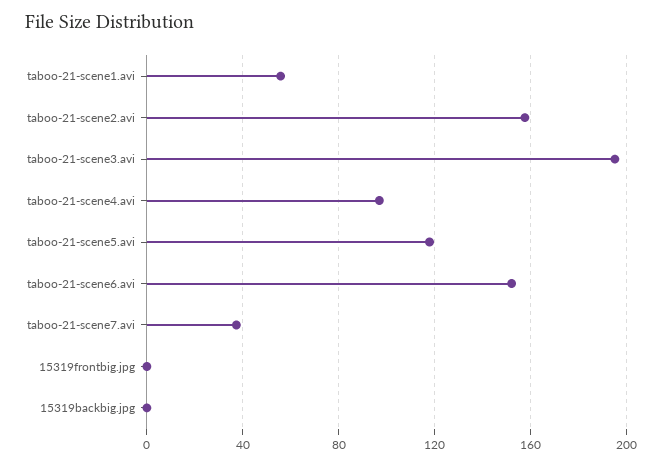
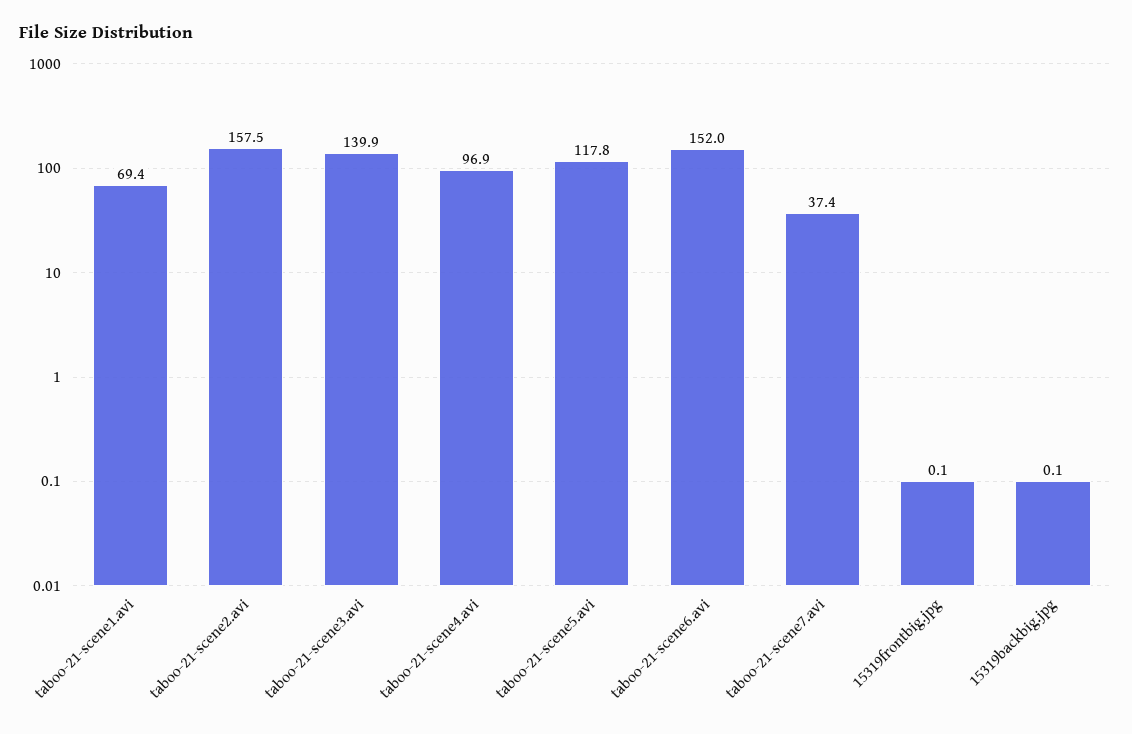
taboo-21-scene1.avi: 55 -> 69.4
taboo-21-scene3.avi: 195 -> 139.9

